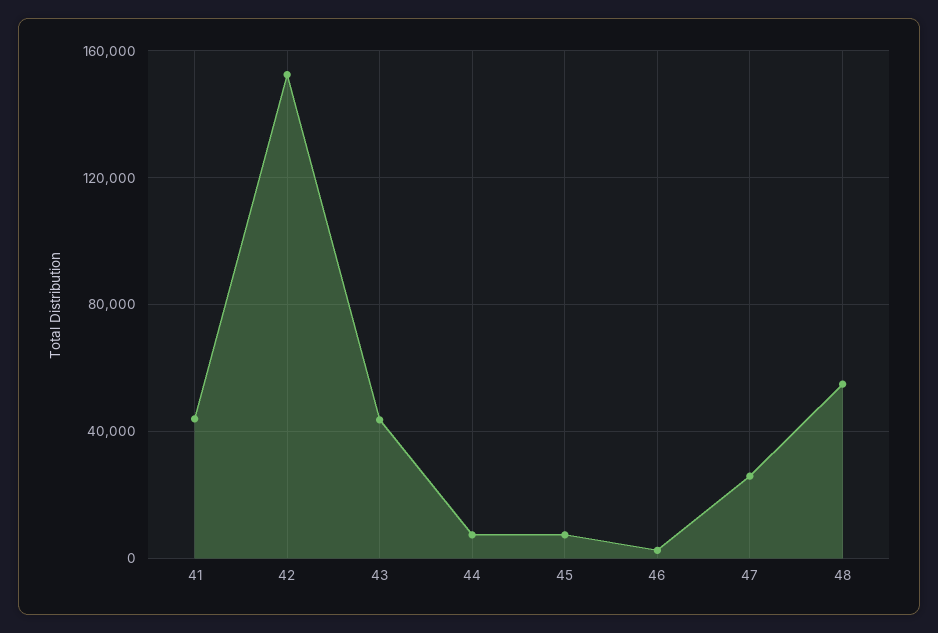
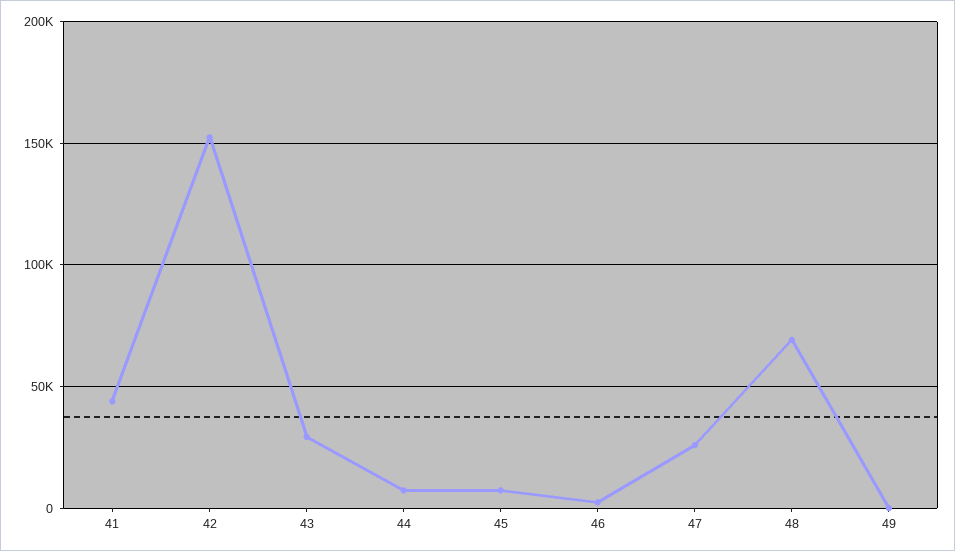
43: 45000 -> 30000
48: 55000 -> 70000
49: none -> 0

